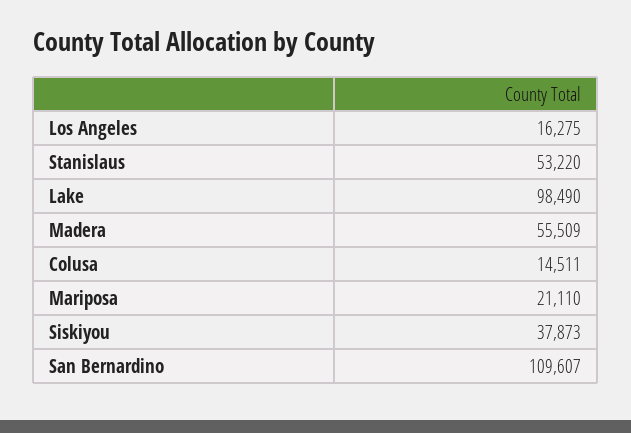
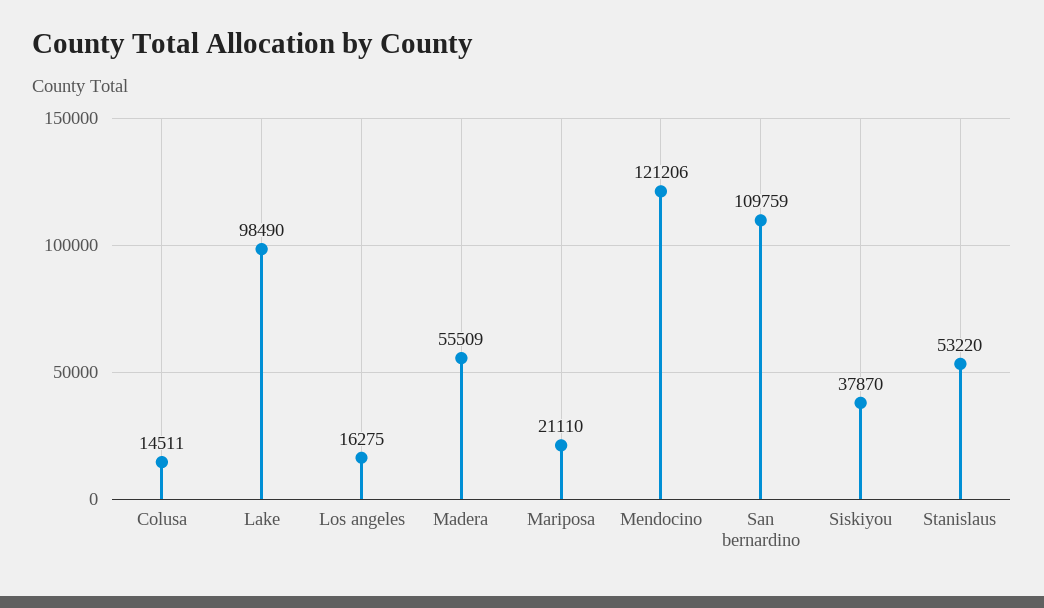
Siskiyou: 37873 -> 37870
San Bernardino: 109607 -> 109759
Mendocino: none -> 121206

